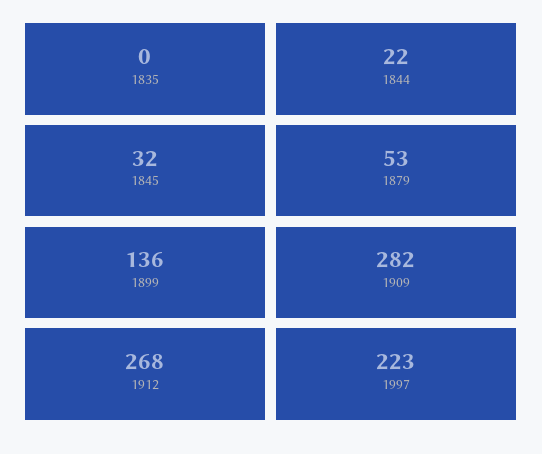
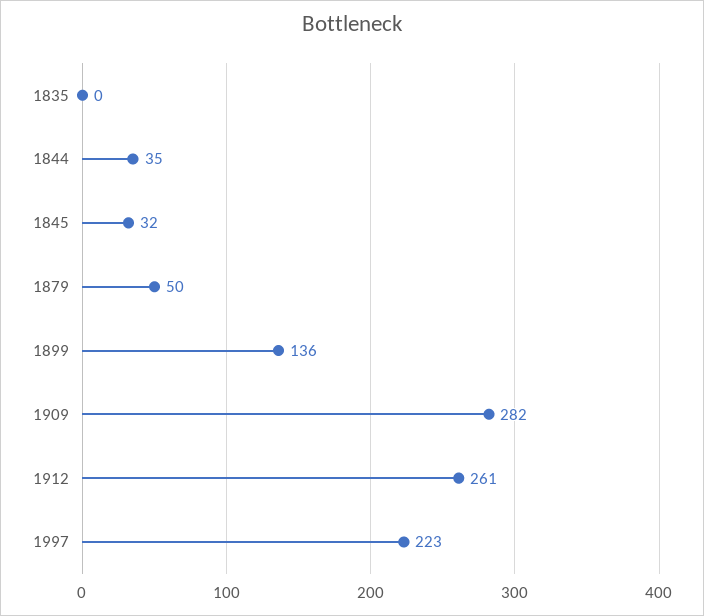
1844: 22 -> 35
1879: 53 -> 50
1912: 268 -> 261

